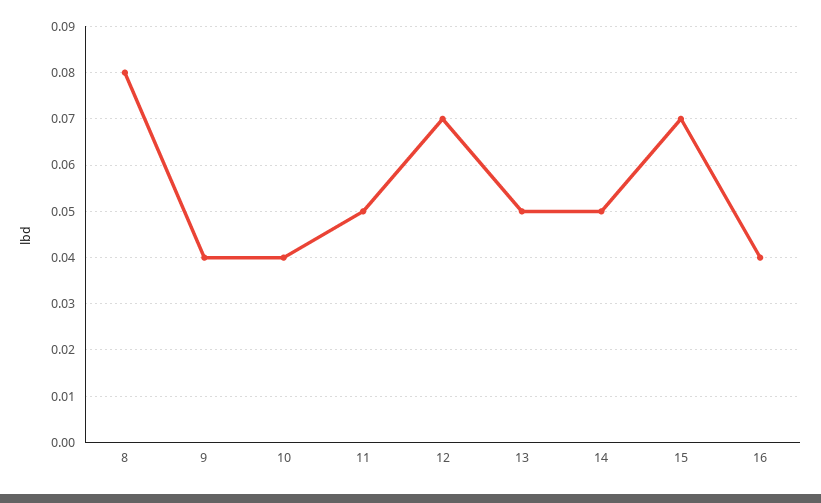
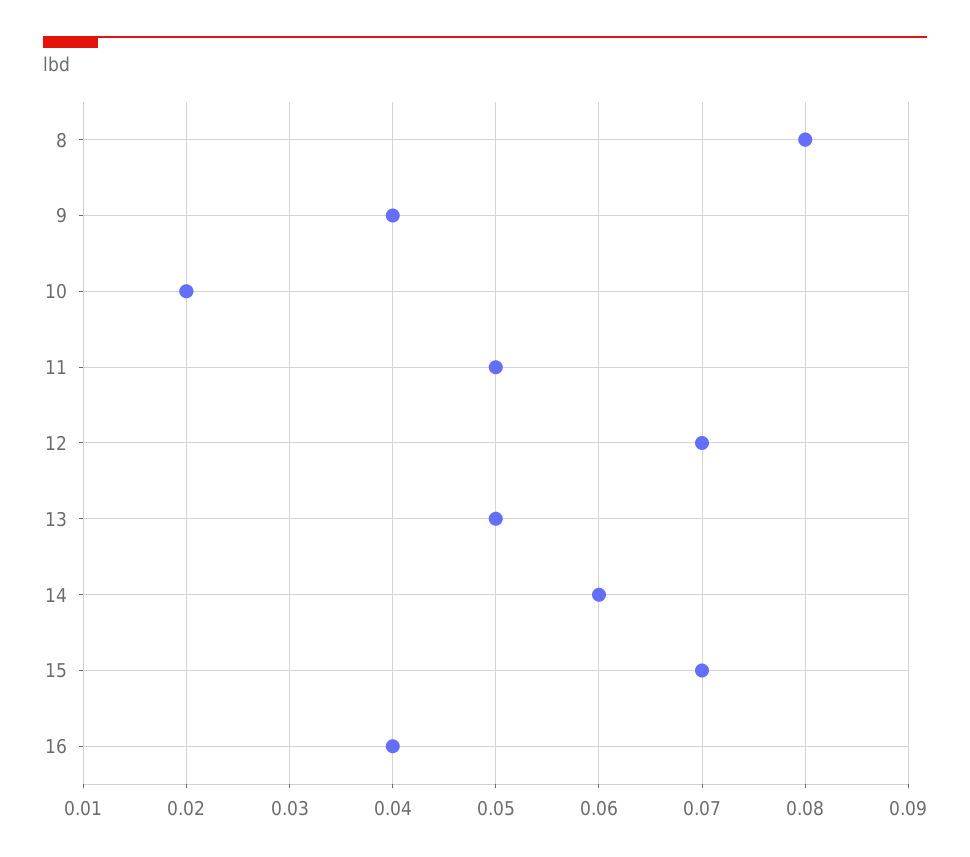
10: 0.04 -> 0.02
14: 0.05 -> 0.06

